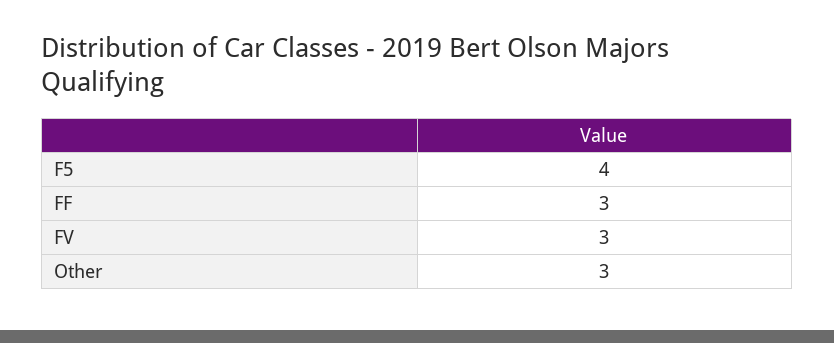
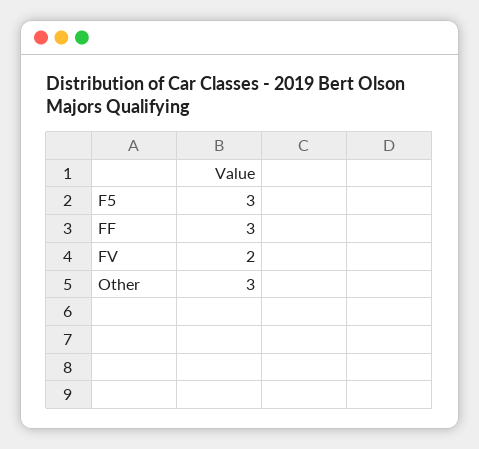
F5: 4 -> 3
FV: 3 -> 2

